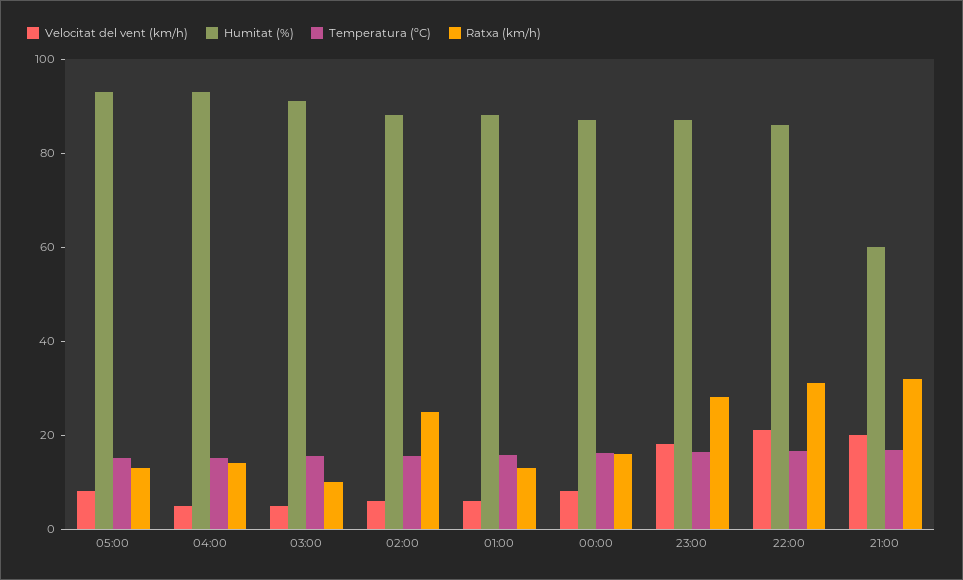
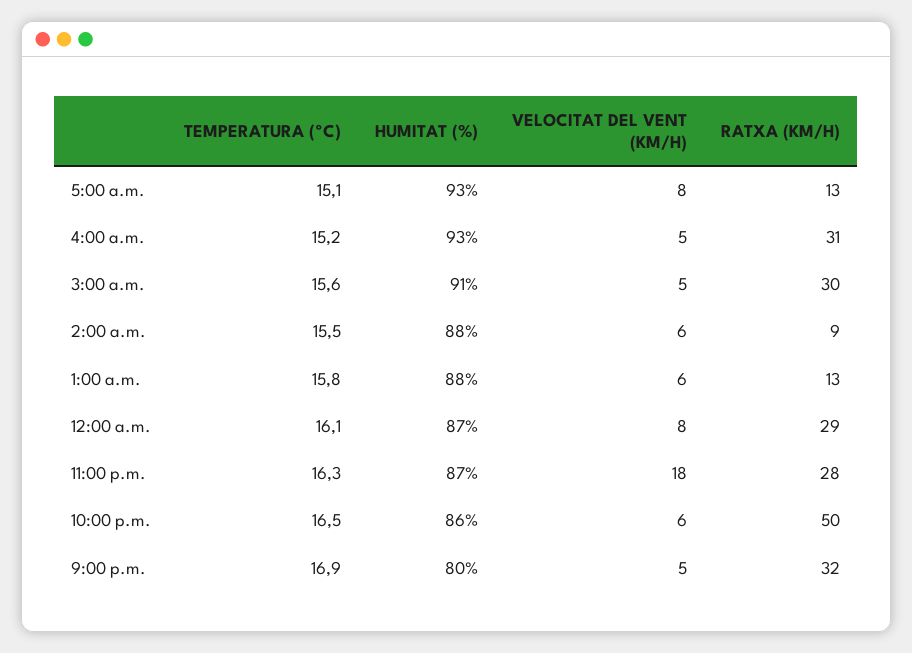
Ratxa (km/h), 04:00: 15 -> 31
Ratxa (km/h), 03:00: 10 -> 30
Ratxa (km/h), 02:00: 25 -> 9
Ratxa (km/h), 00:00: 15 -> 29
Velocitat del vent (km/h), 22:00: 20 -> 6
Ratxa (km/h), 22:00: 30 -> 50
Velocitat del vent (km/h), 21:00: 20 -> 5
Humitat (%), 21:00: 60 -> 80

